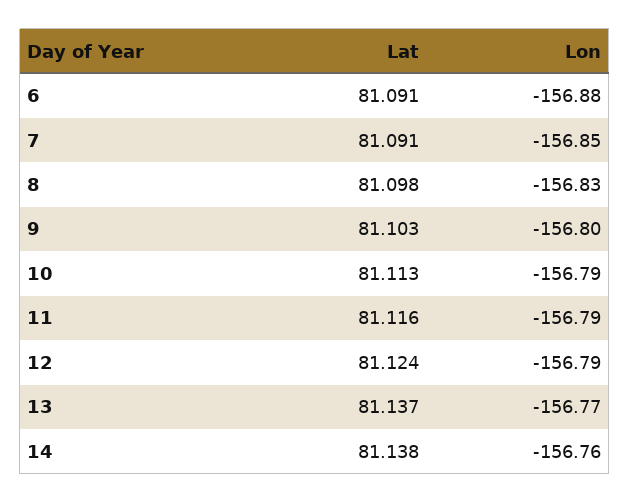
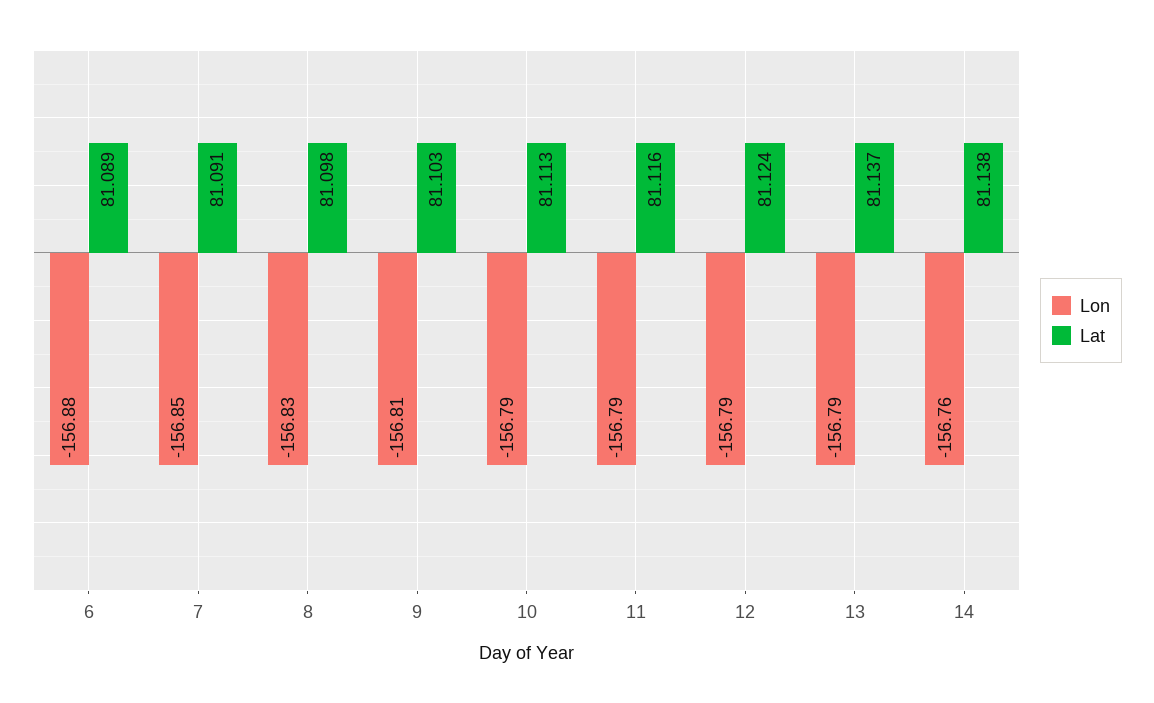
Lat, 6: 81.091 -> 81.089
Lon, 9: -156.8 -> -156.81
Lon, 13: -156.77 -> -156.79

